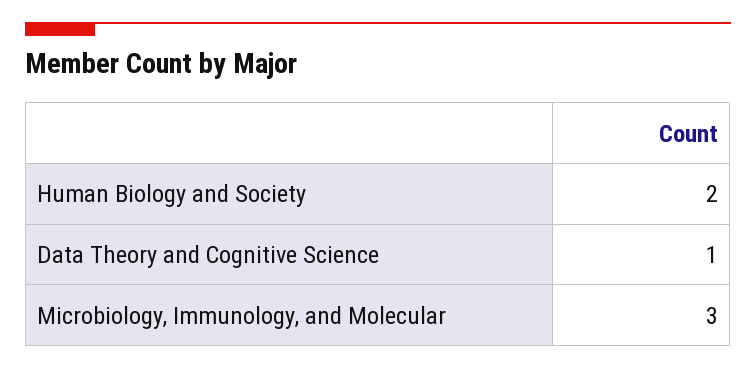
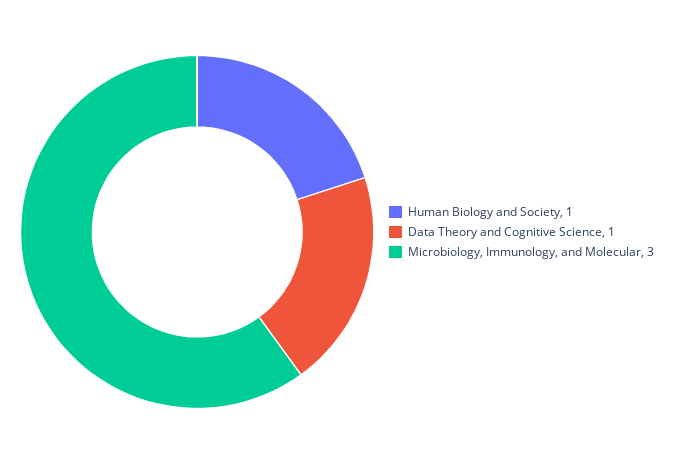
Human Biology and Society: 2 -> 1

